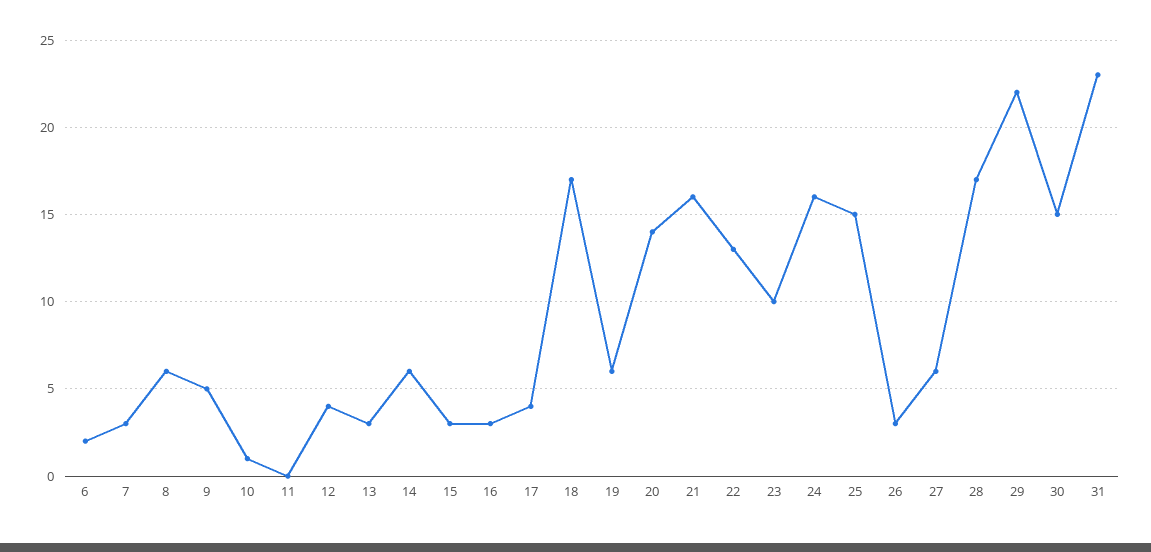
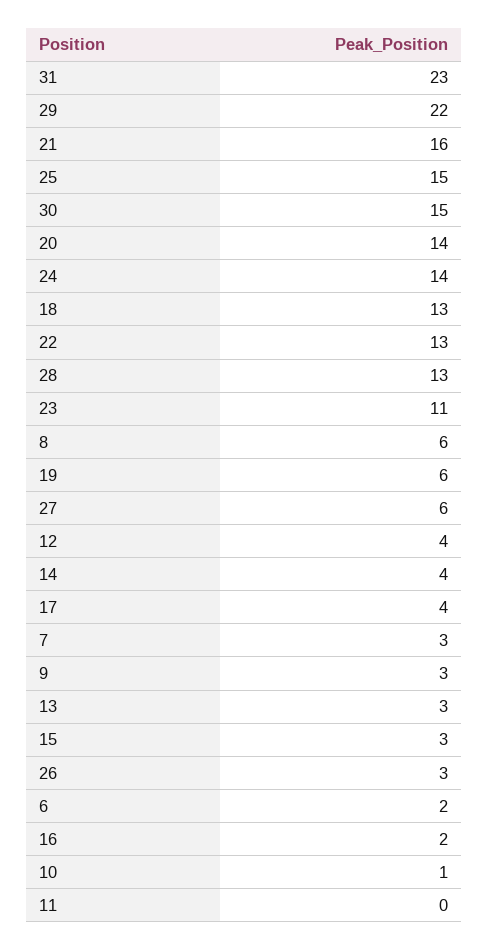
9: 5 -> 3
14: 6 -> 4
16: 3 -> 2
18: 17 -> 13
23: 10 -> 11
24: 16 -> 14
28: 17 -> 13

